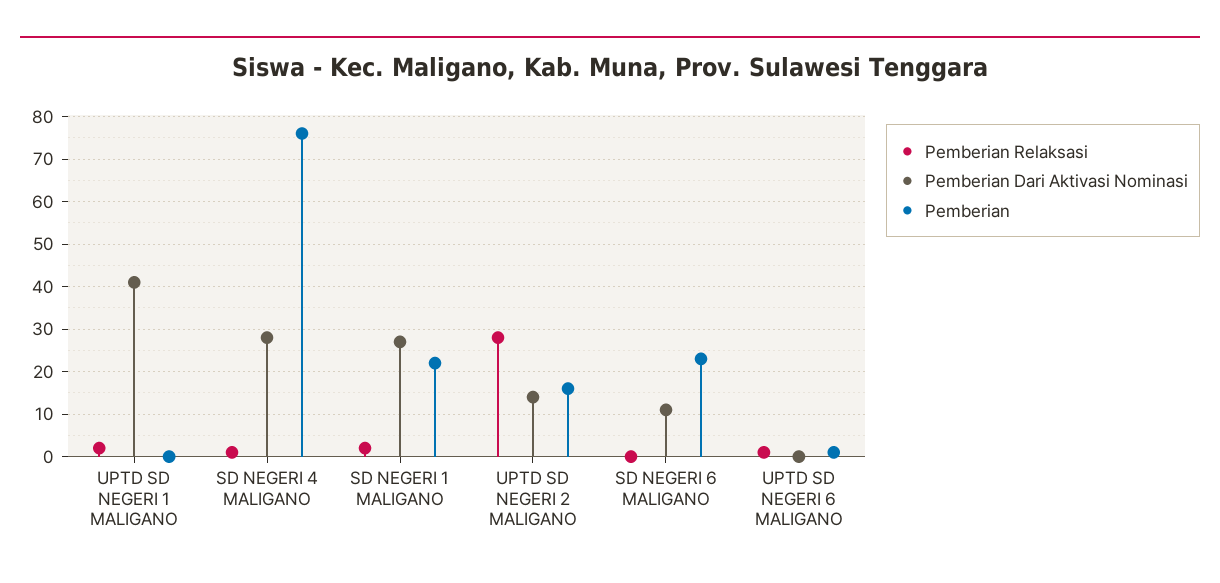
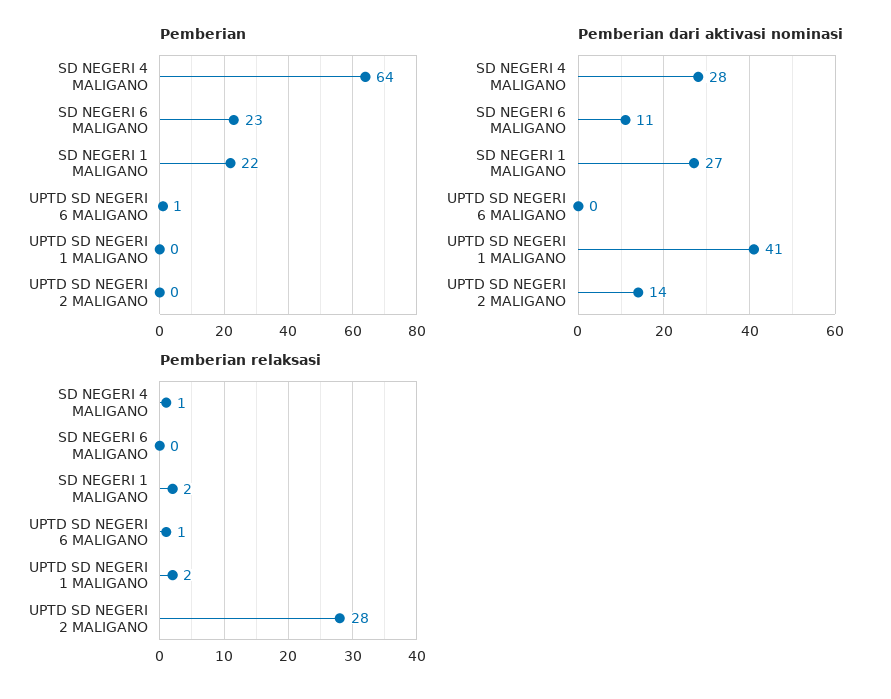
Pemberian, SD NEGERI 4 MALIGANO: 75 -> 64
Pemberian, UPTD SD NEGERI 2 MALIGANO: 15 -> 0

